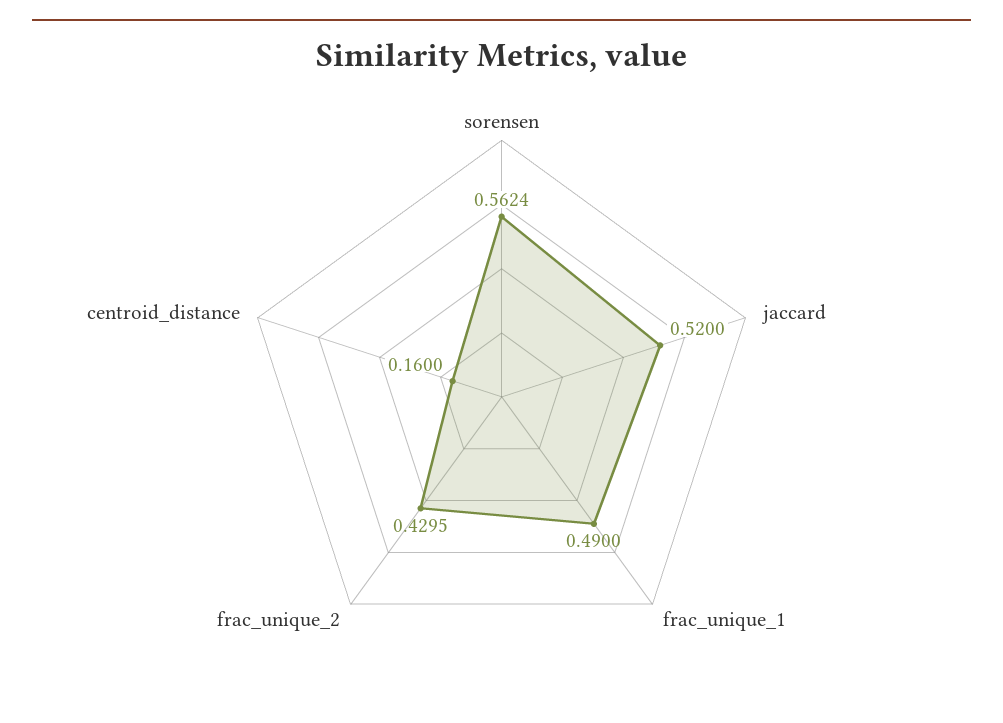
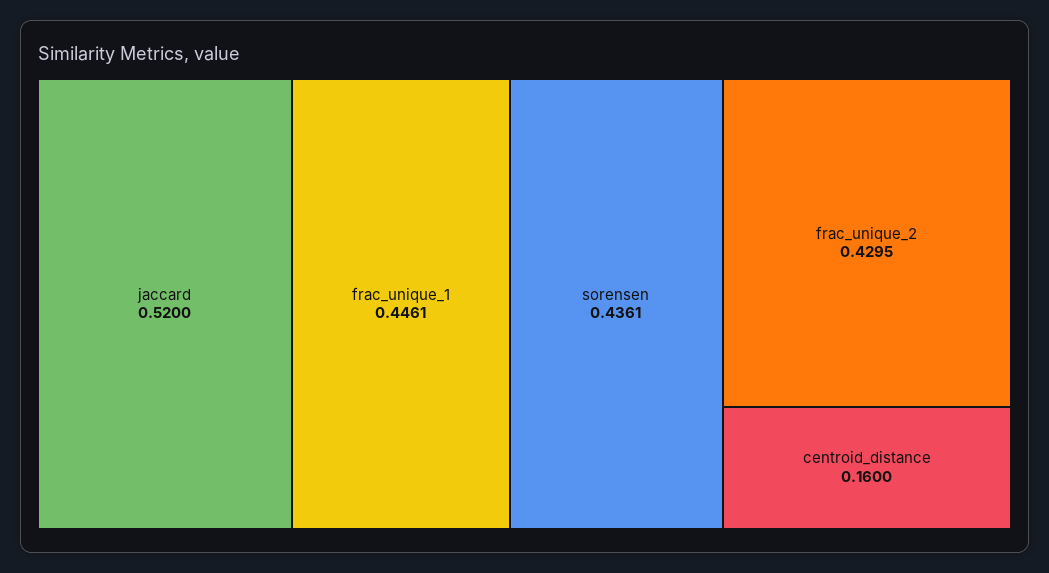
sorensen: 0.5624 -> 0.4361
frac_unique_1: 0.49 -> 0.4461

